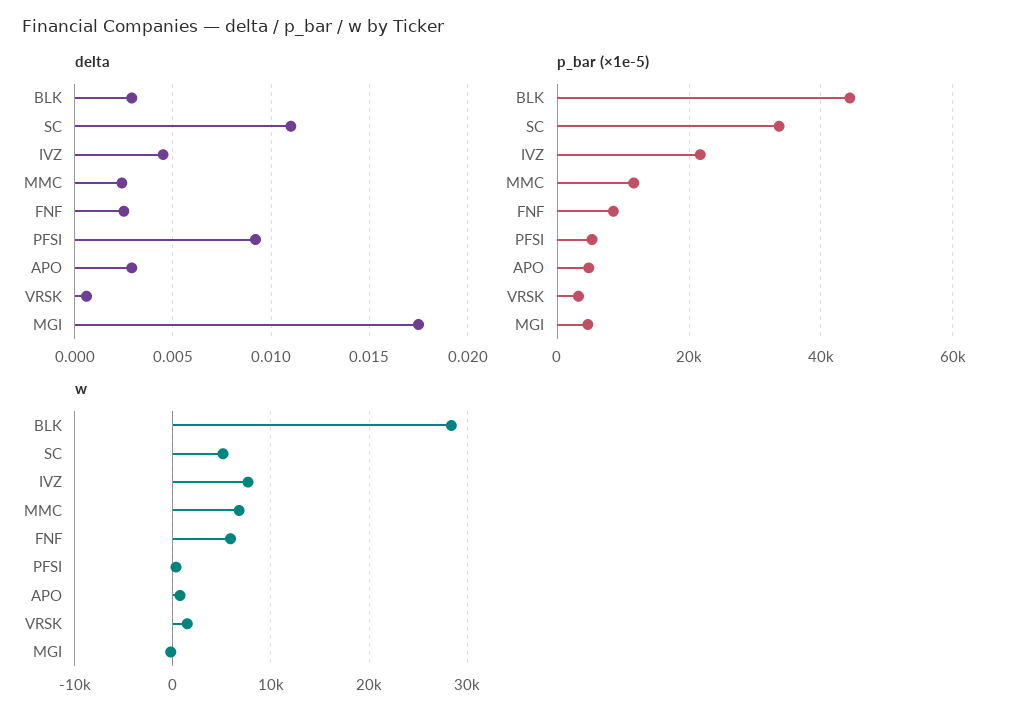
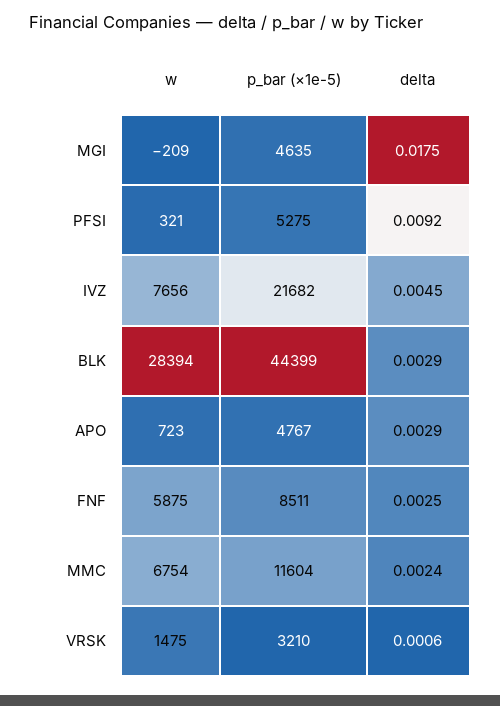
delta, SC: 0.011 -> none
p_bar (×1e-5), SC: 34000 -> none
w, SC: 5000 -> none

